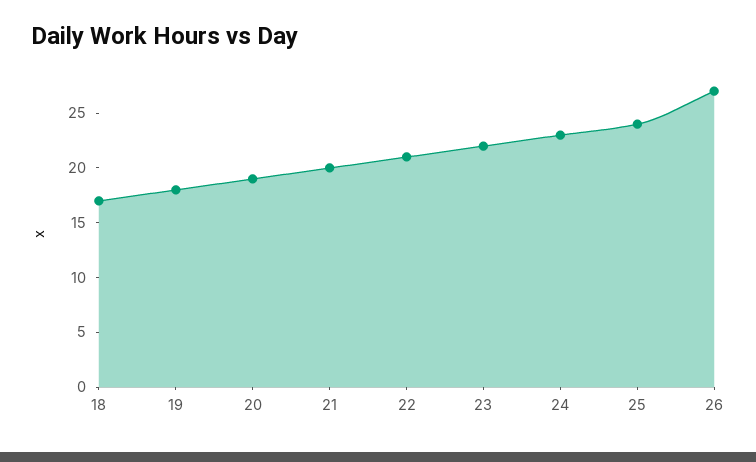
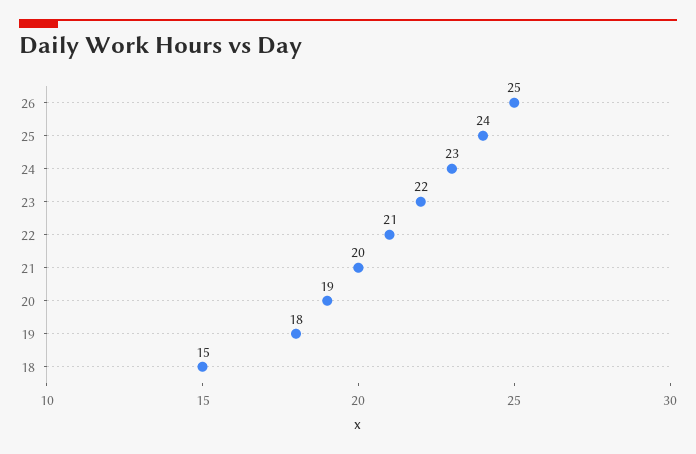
18: 17 -> 15
26: 27 -> 25

